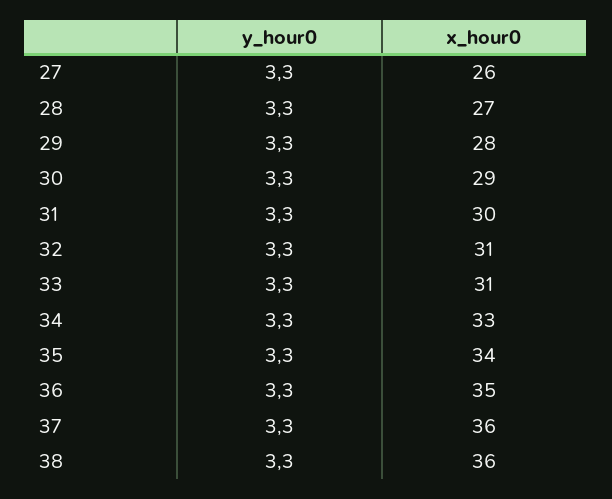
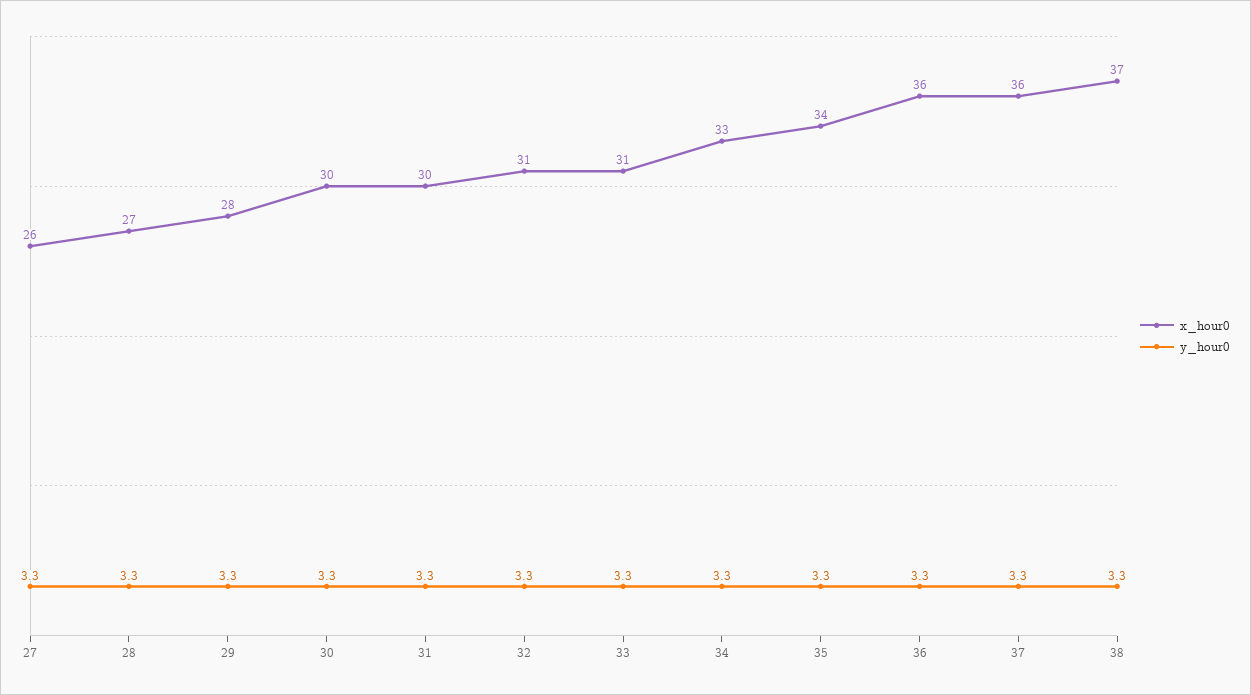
x_hour0, 30: 29 -> 30
x_hour0, 36: 35 -> 36
x_hour0, 38: 36 -> 37

